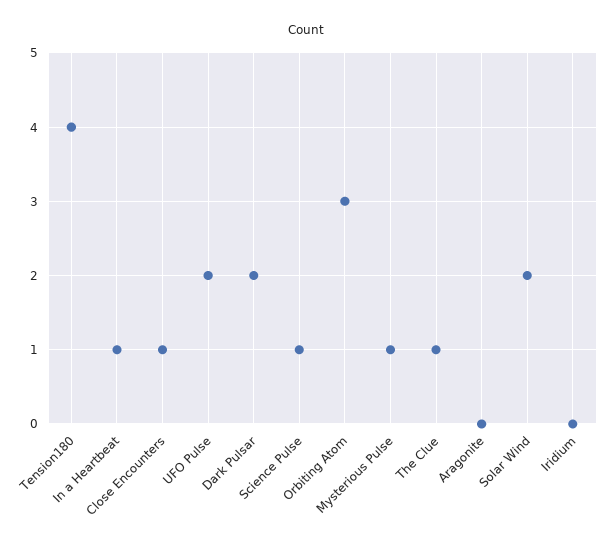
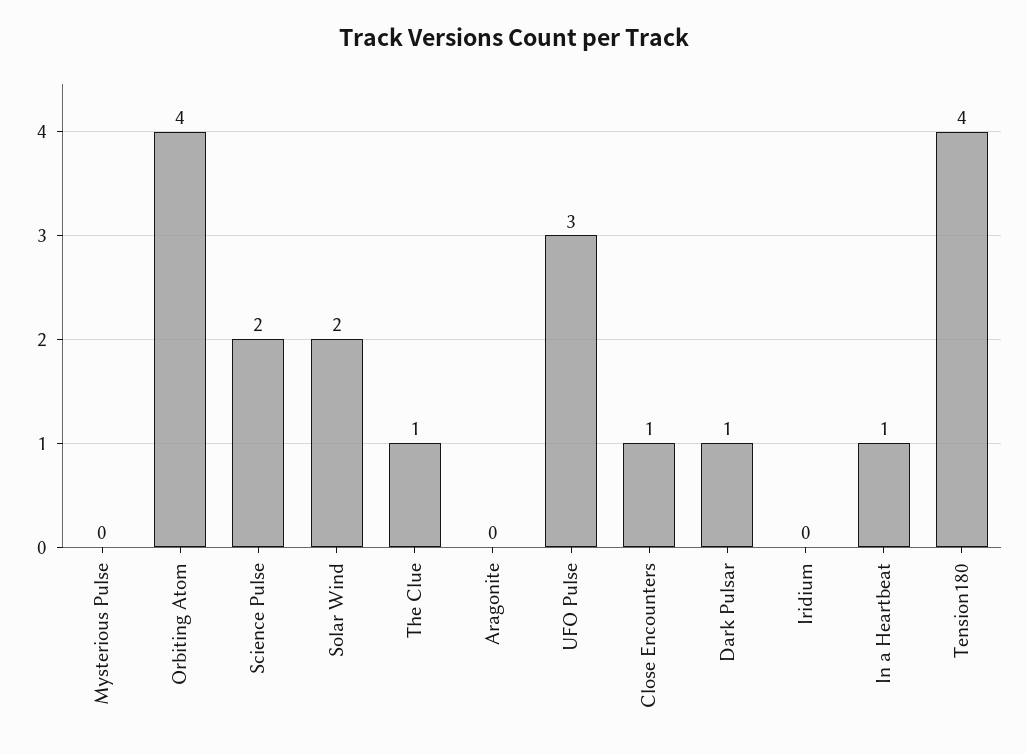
UFO Pulse: 2 -> 3
Dark Pulsar: 2 -> 1
Science Pulse: 1 -> 2
Orbiting Atom: 3 -> 4
Mysterious Pulse: 1 -> 0

